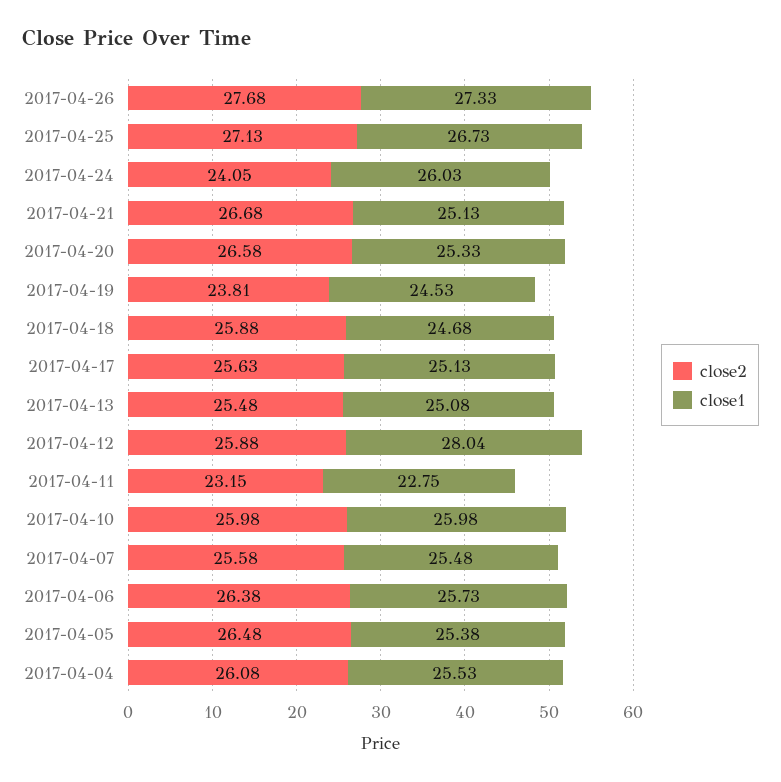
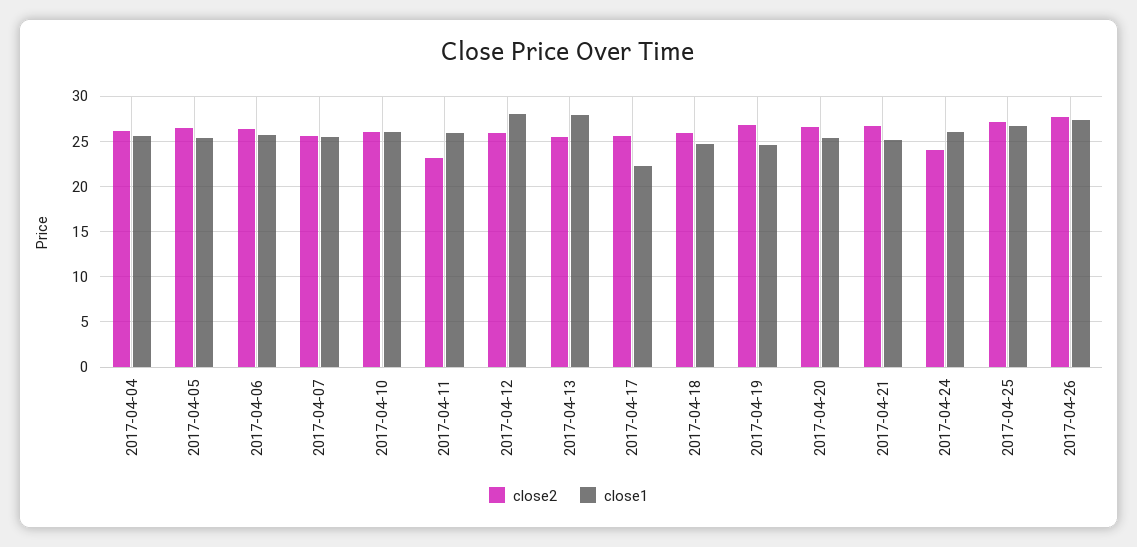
close2, 2017-04-19: 23.81 -> 27
close1, 2017-04-17: 25.13 -> 22
close1, 2017-04-13: 25.08 -> 28
close1, 2017-04-11: 22.75 -> 26

